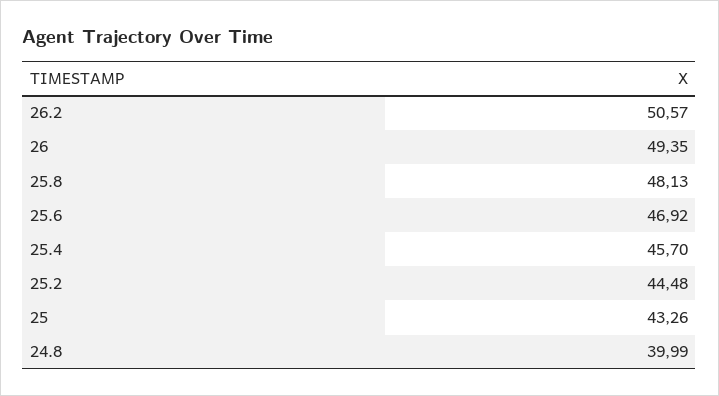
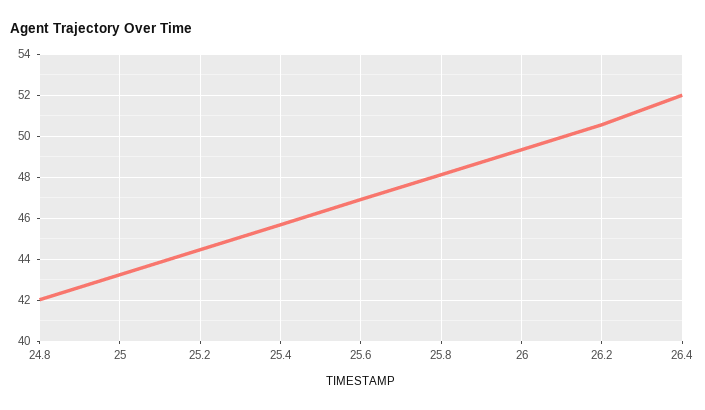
24.8: 39.99 -> 42
26.4: none -> 52

